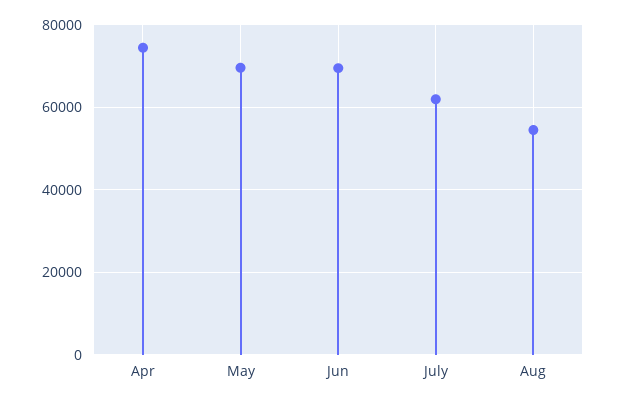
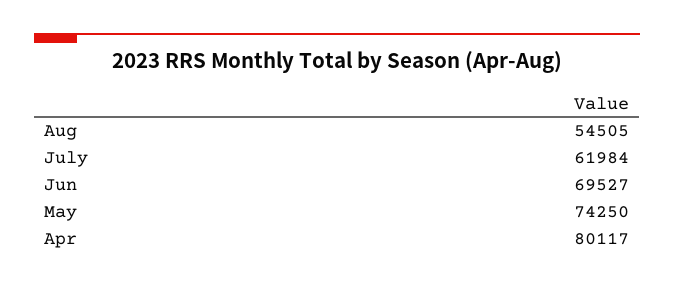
Apr: 74000 -> 80117
May: 70000 -> 74250

